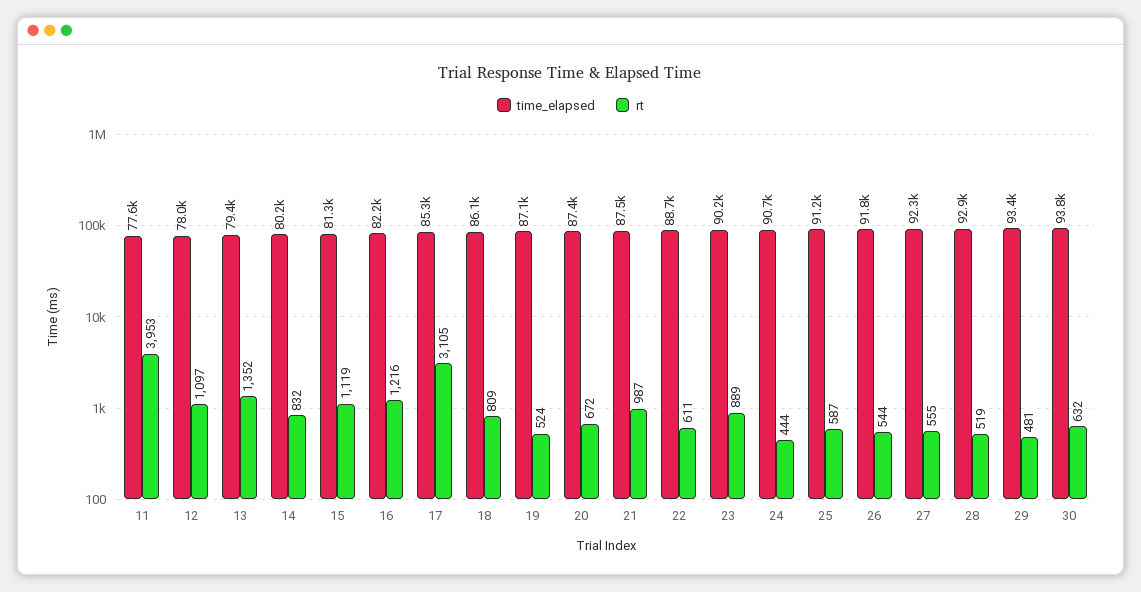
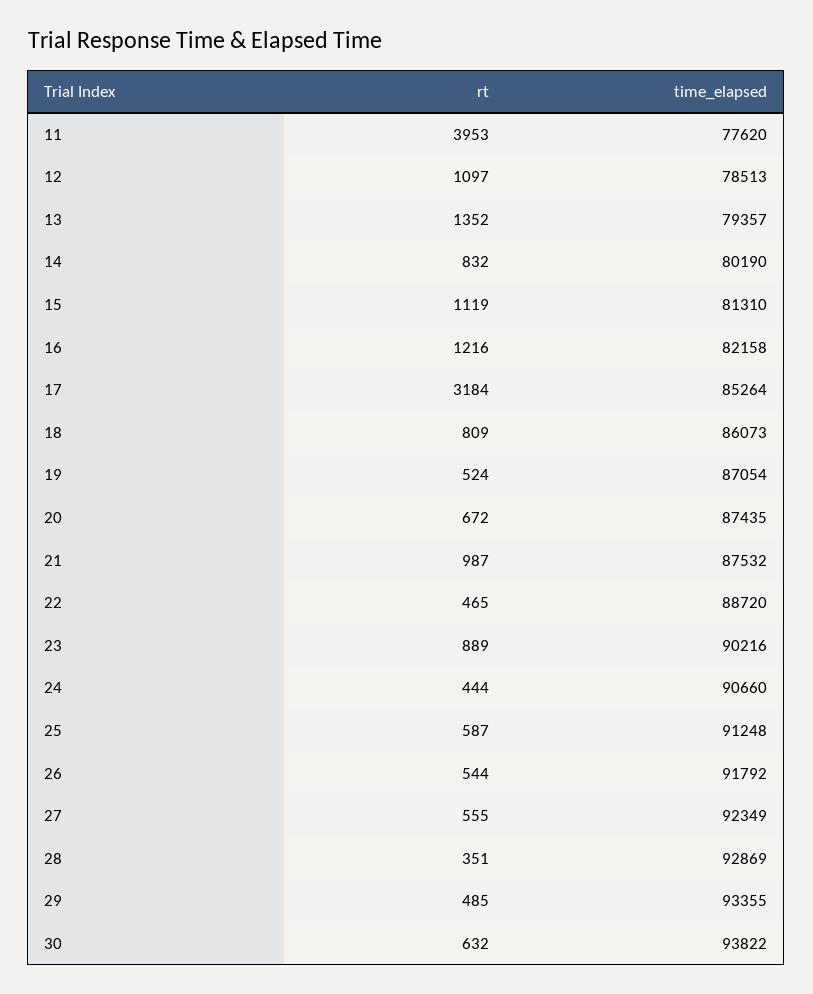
time_elapsed, 12: 78000 -> 78513
rt, 17: 3105 -> 3184
rt, 22: 611 -> 465
rt, 28: 519 -> 351
rt, 29: 481 -> 485

